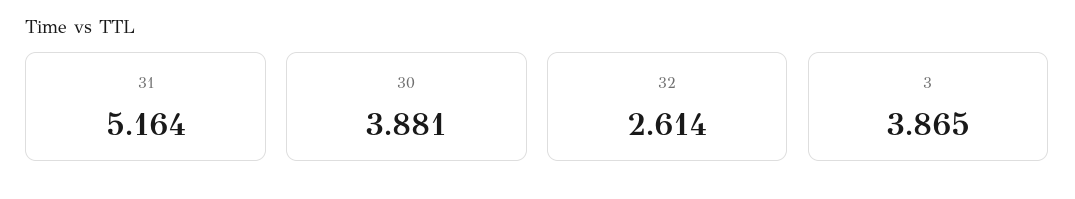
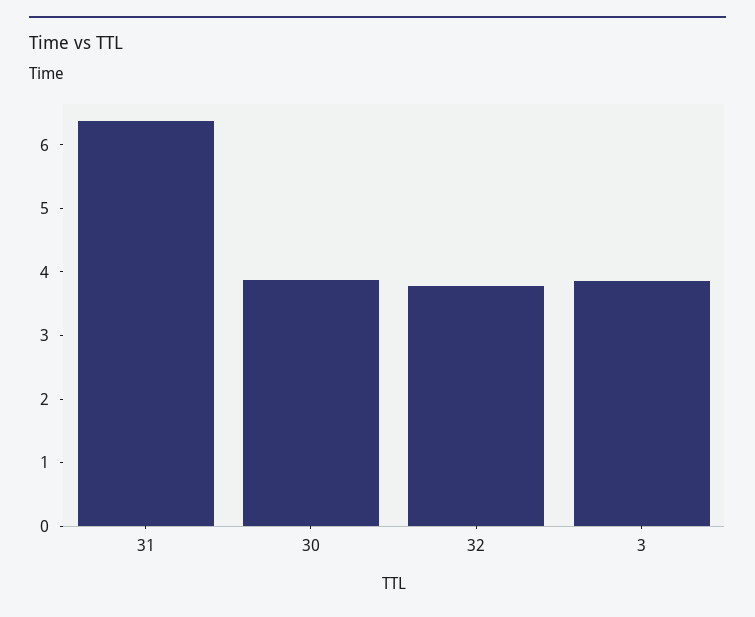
31: 5.164 -> 6.4
32: 2.614 -> 3.8

